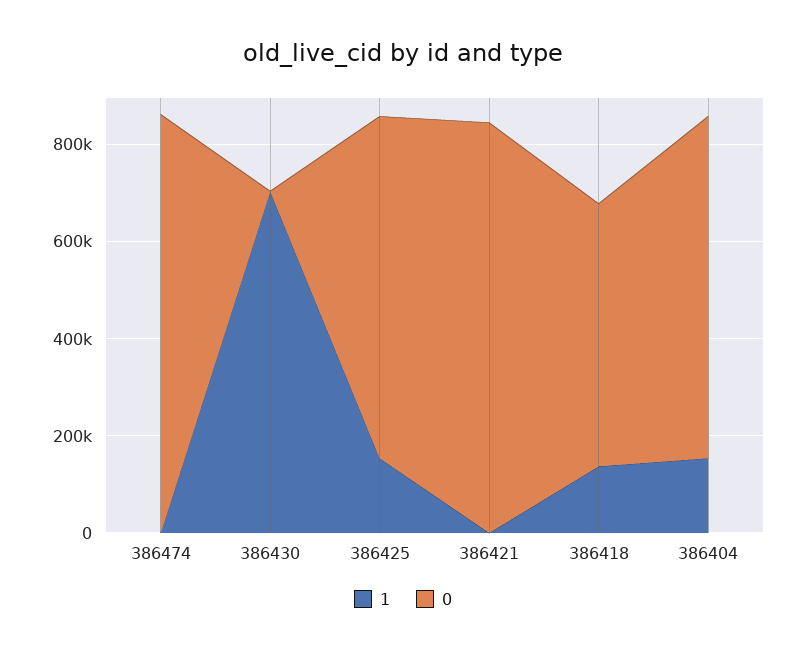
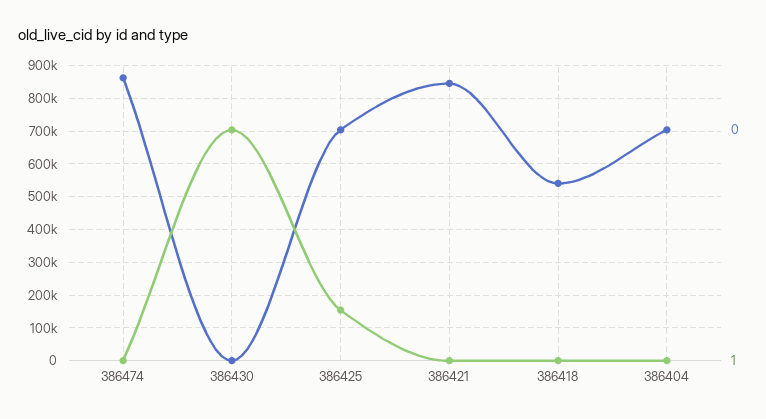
1, 386418: 150000 -> 0
1, 386404: 150000 -> 0

